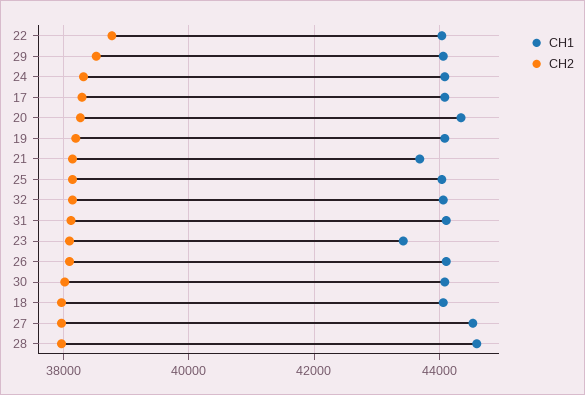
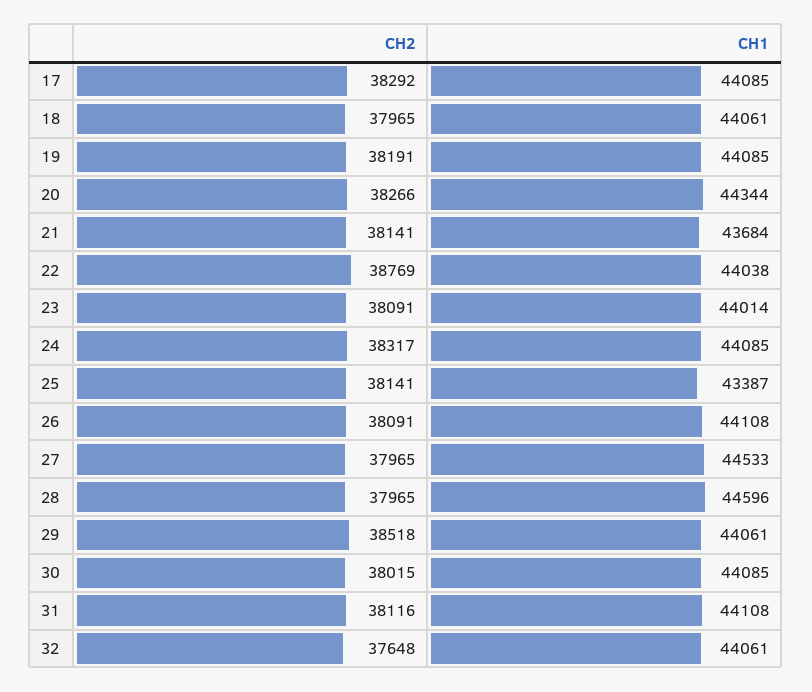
CH1, 25: 44000 -> 43387
CH2, 32: 38200 -> 37648
CH1, 23: 43400 -> 44014

